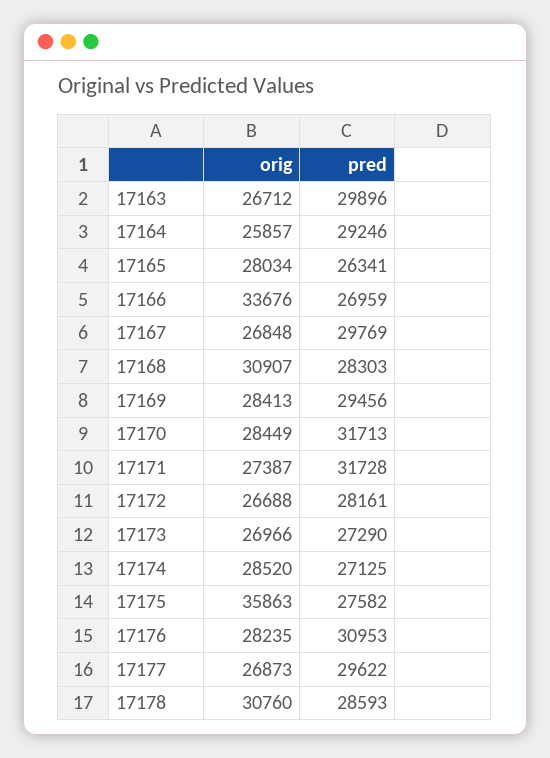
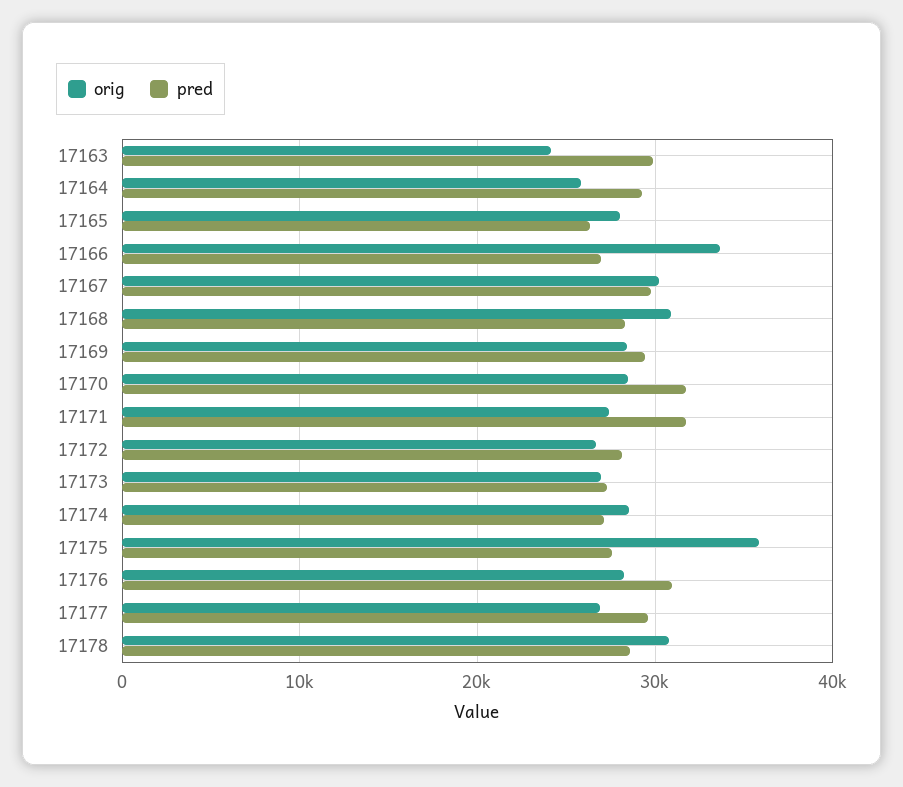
orig, 17163: 26712 -> 24000
orig, 17167: 26848 -> 30000

